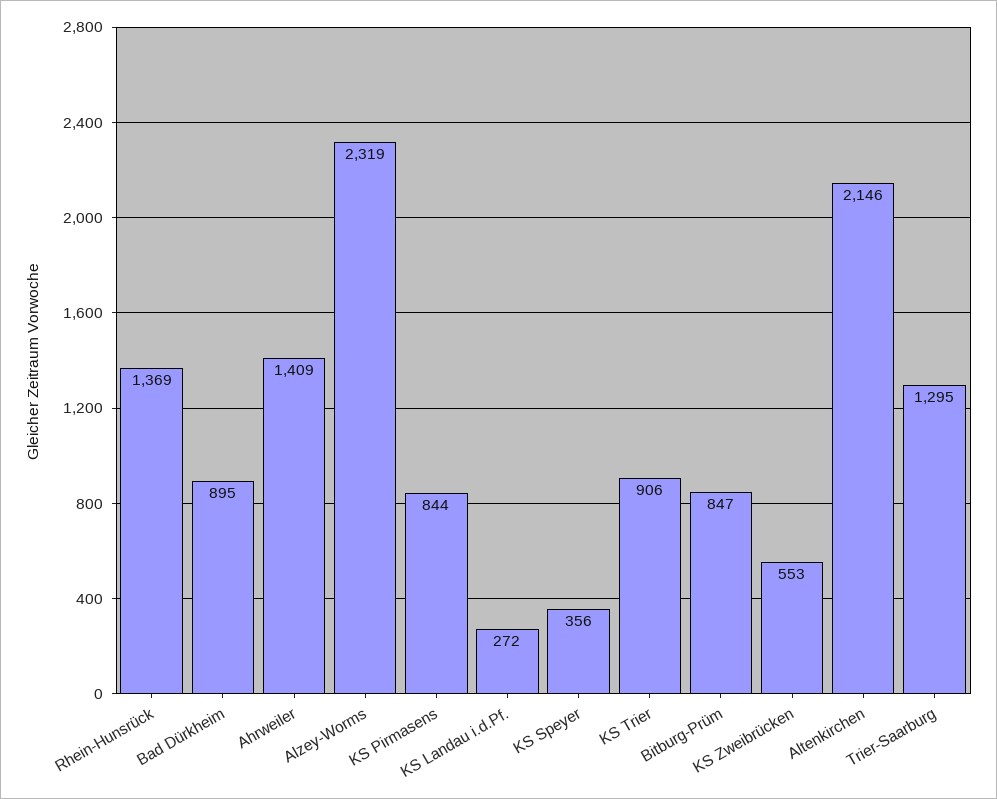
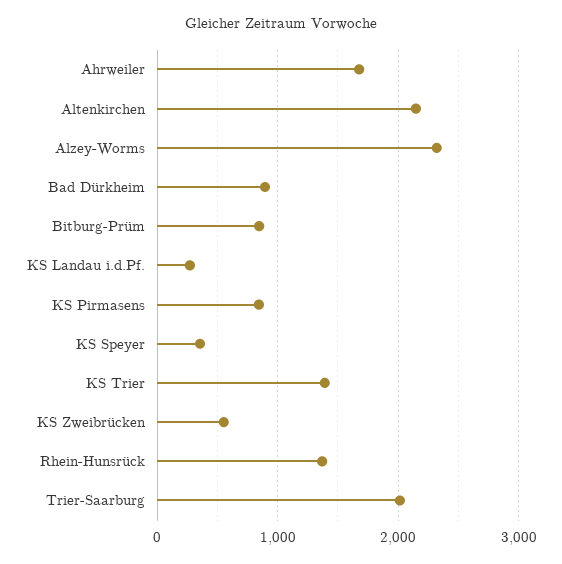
Ahrweiler: 1409 -> 1700
KS Trier: 906 -> 1400
Trier-Saarburg: 1295 -> 2000

